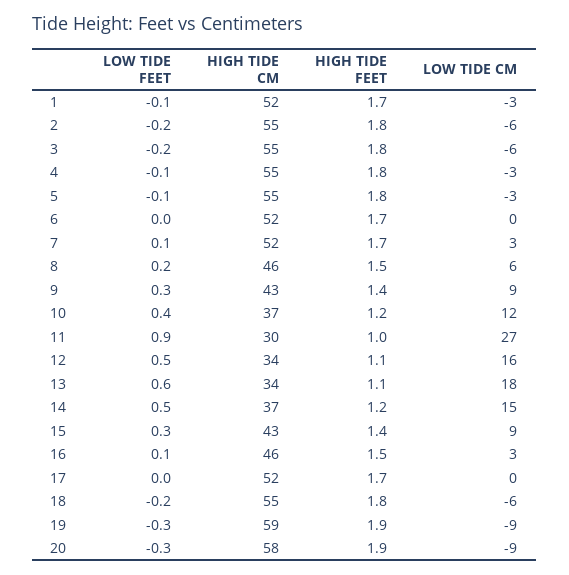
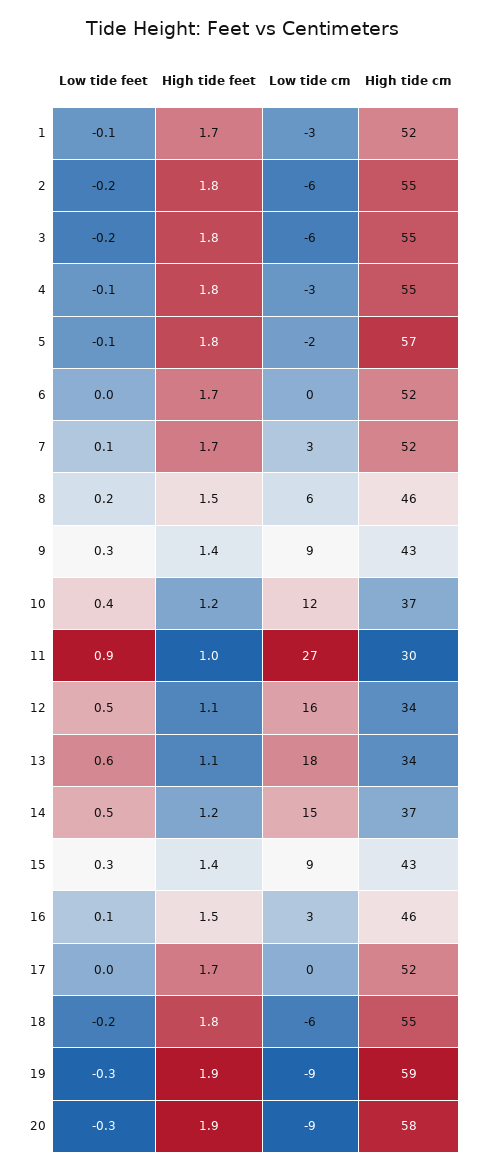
HIGH TIDE CM, 5: 55 -> 57
LOW TIDE CM, 5: -3 -> -2

